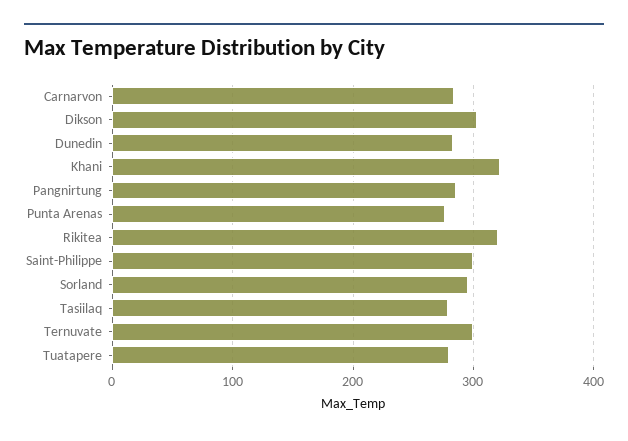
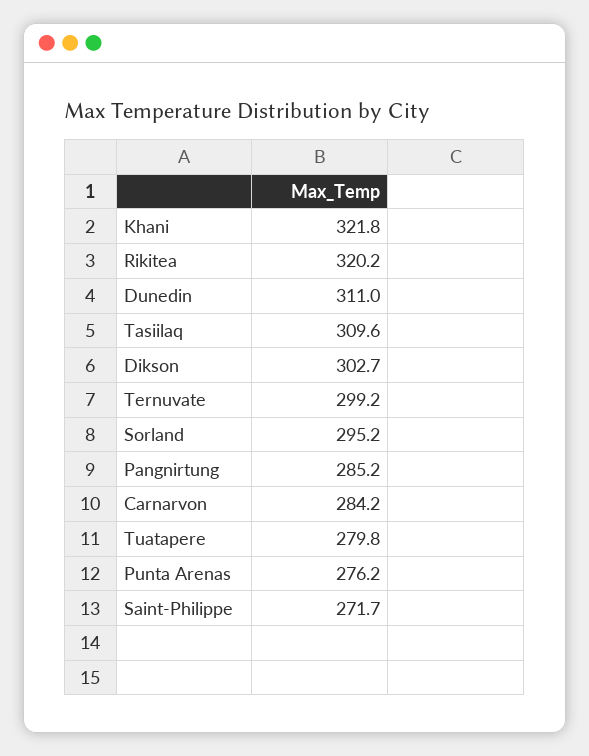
Dunedin: 280 -> 311
Saint-Philippe: 300 -> 271.7
Tasiilaq: 280 -> 309.6

